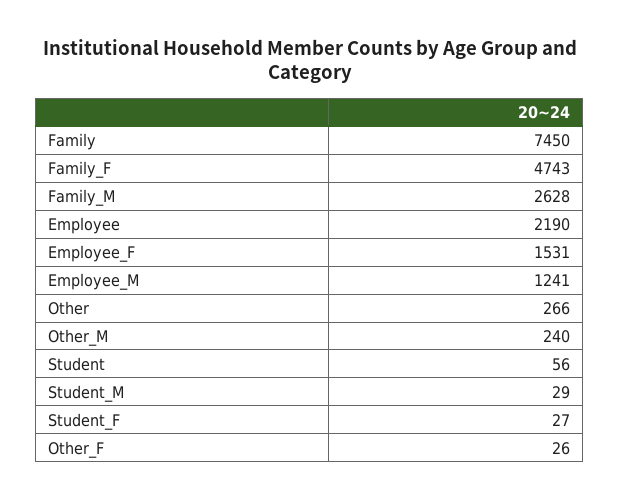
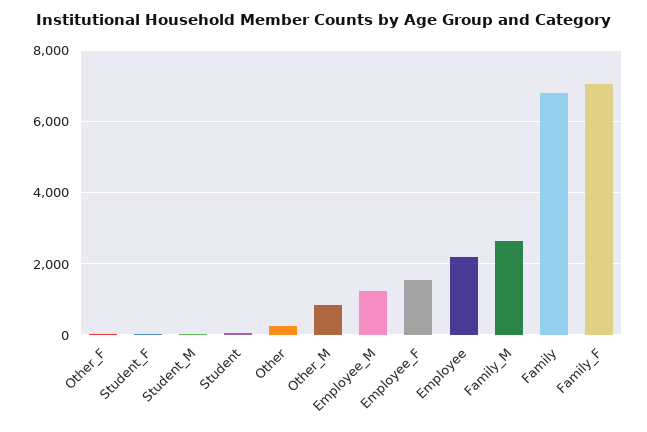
Family: 7450 -> 6800
Family_F: 4743 -> 7000
Other_M: 240 -> 800

